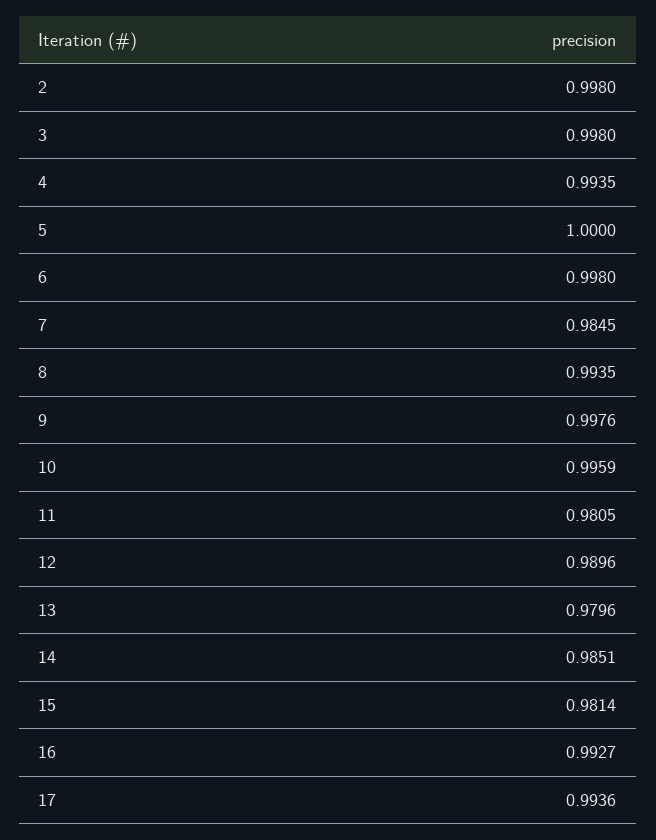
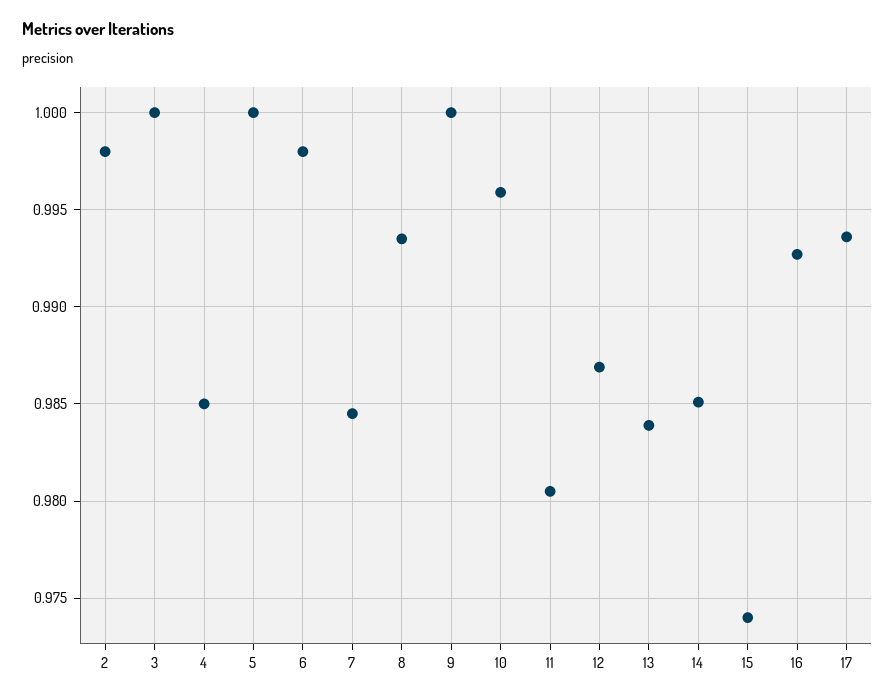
3: 0.998 -> 1
4: 0.9935 -> 0.985
9: 0.9976 -> 1
12: 0.9896 -> 0.987
13: 0.9796 -> 0.984
15: 0.9814 -> 0.974

